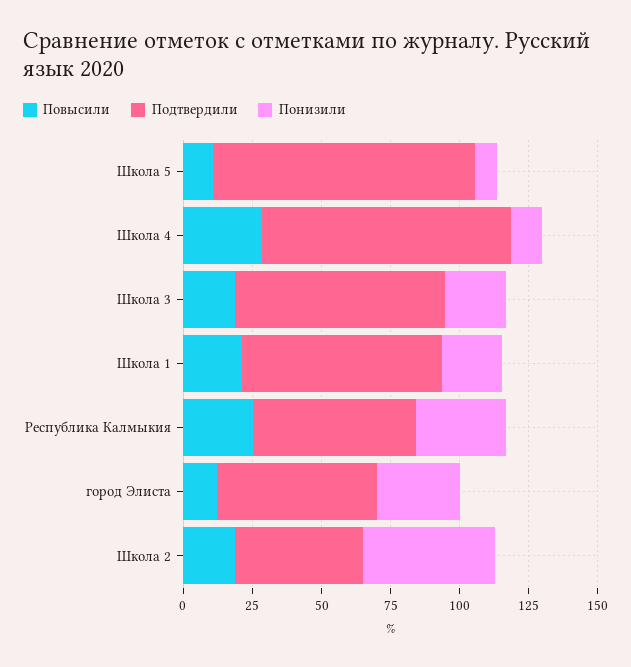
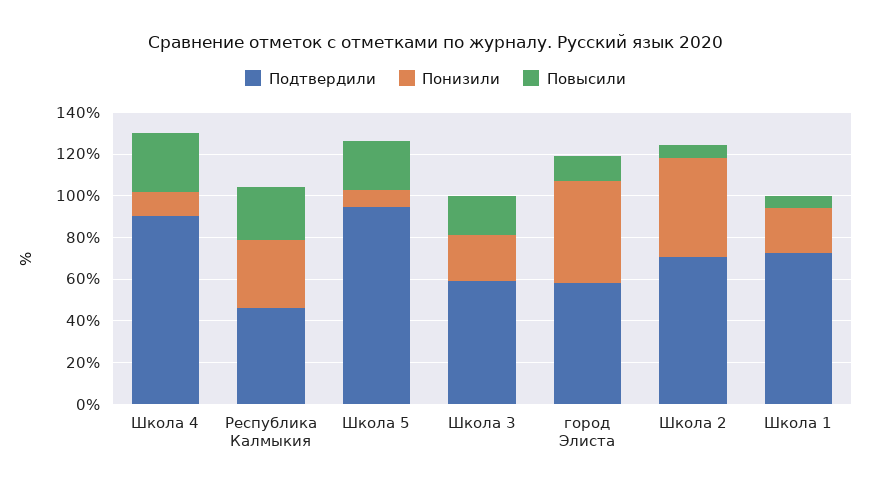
Повысили, Школа 5: 10 -> 25
Подтвердили, Школа 3: 75 -> 60
Повысили, Школа 1: 20 -> 5
Подтвердили, Республика Калмыкия: 60 -> 45
Понизили, город Элиста: 30 -> 50
Повысили, Школа 2: 20 -> 5
Подтвердили, Школа 2: 45 -> 70

